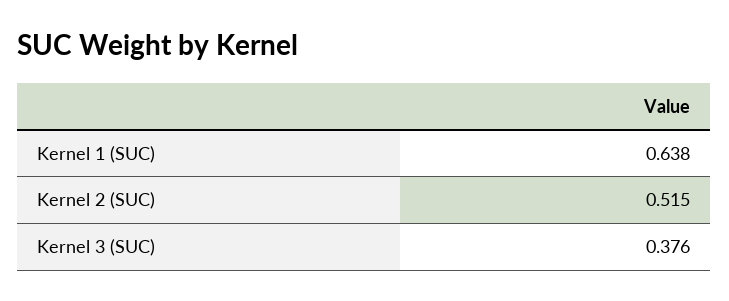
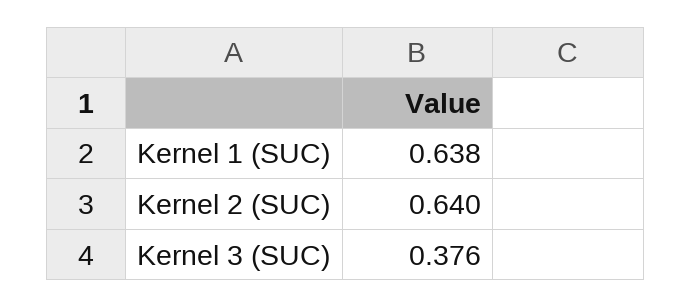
Kernel 2 (SUC): 0.515 -> 0.64

